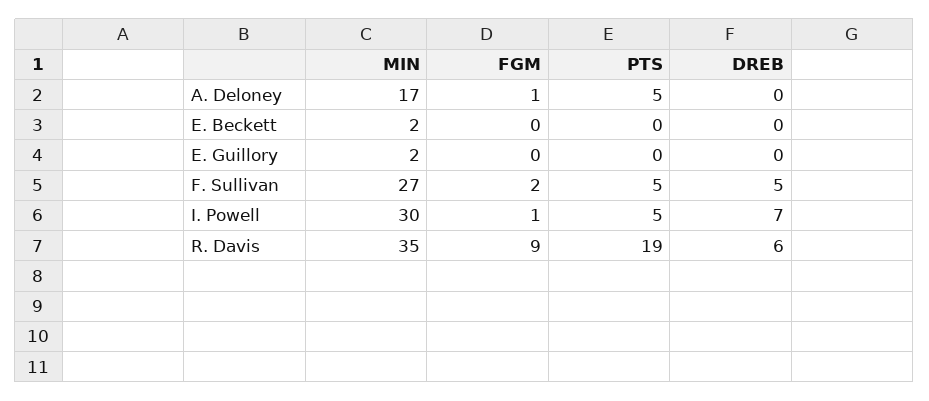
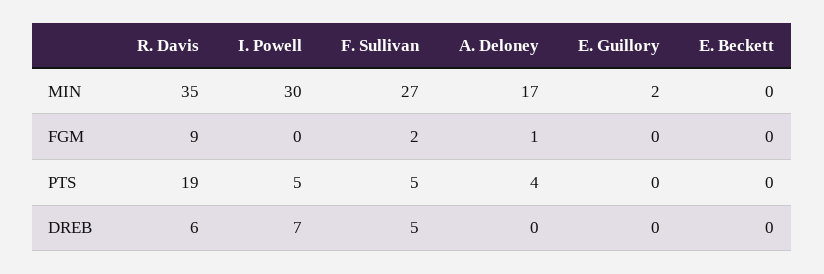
PTS, A. Deloney: 5 -> 4
MIN, E. Beckett: 2 -> 0
FGM, I. Powell: 1 -> 0

